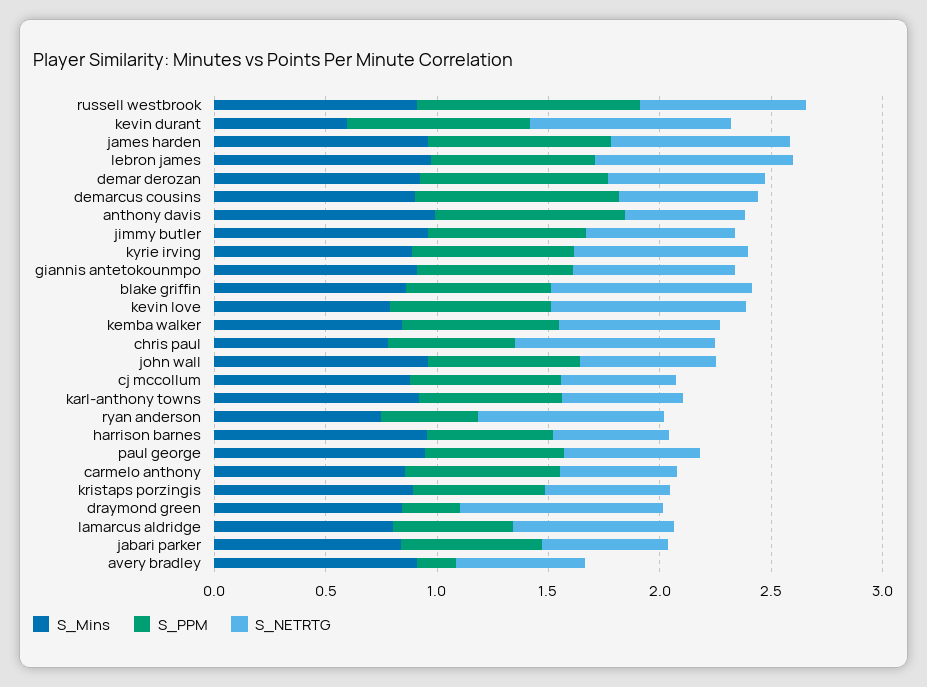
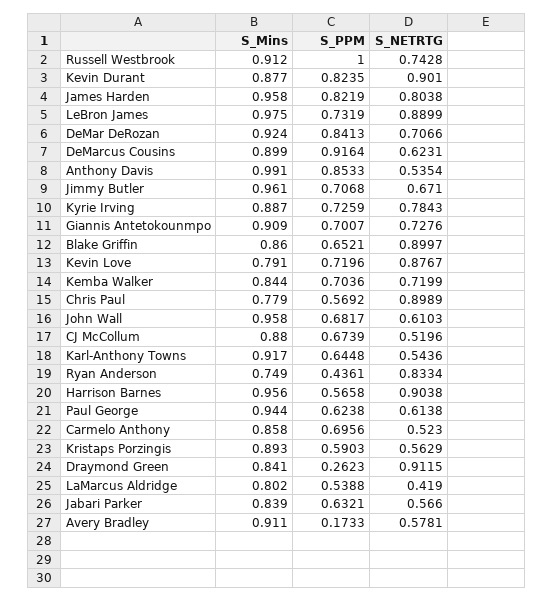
S_Mins, kevin durant: 0.6 -> 0.877
S_NETRTG, harrison barnes: 0.5 -> 0.9038
S_NETRTG, lamarcus aldridge: 0.7 -> 0.419

